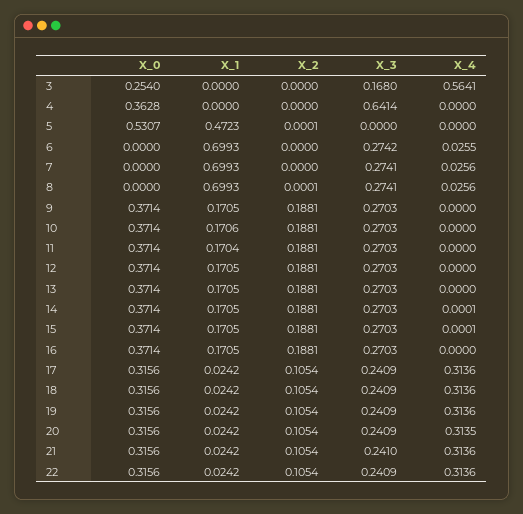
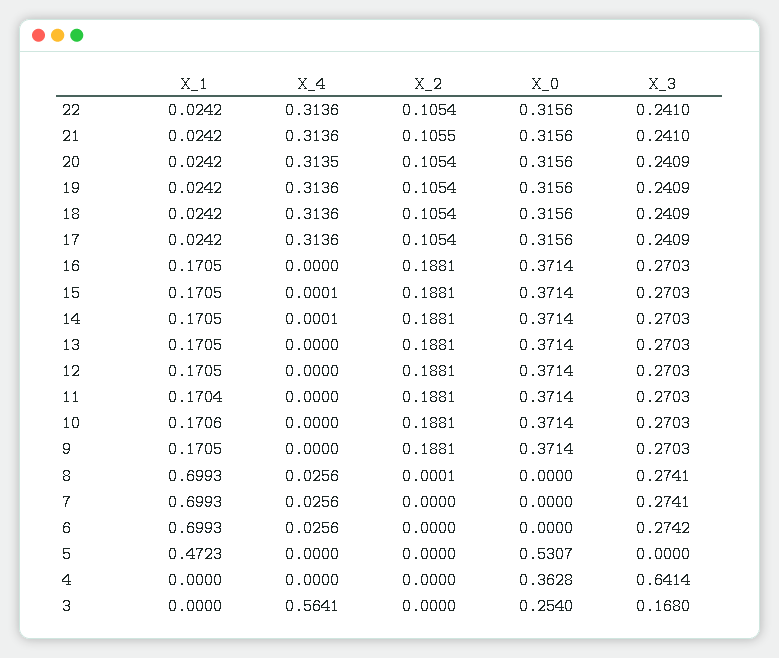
X_2, 5: 0.0001 -> 0
X_4, 6: 0.0255 -> 0.0256
X_2, 21: 0.1054 -> 0.1055
X_3, 22: 0.2409 -> 0.241

